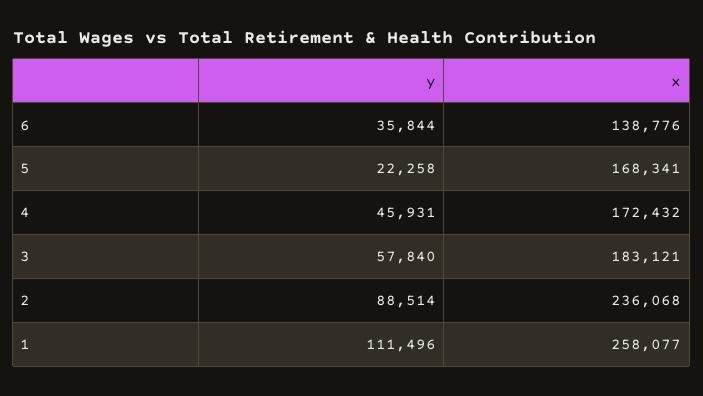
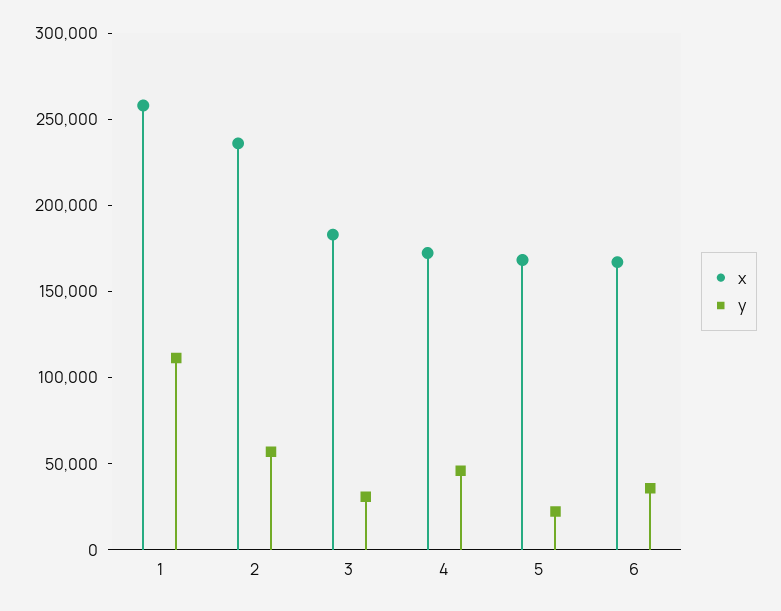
x, 6: 138776 -> 170000
y, 3: 57840 -> 30000
y, 2: 88514 -> 60000

